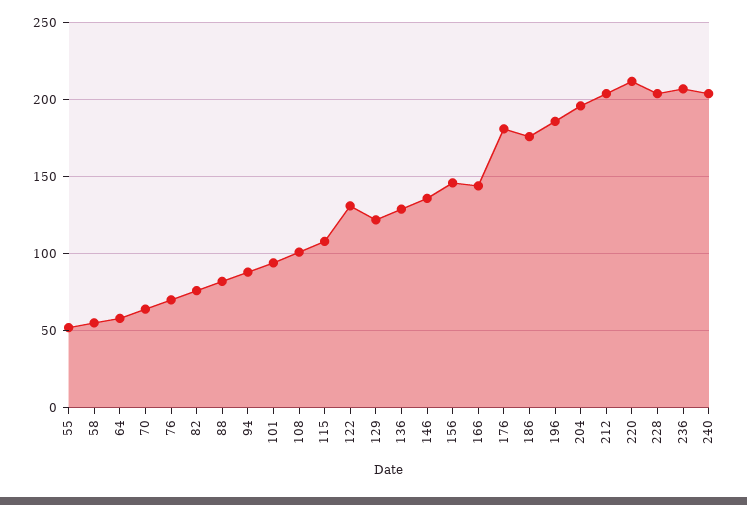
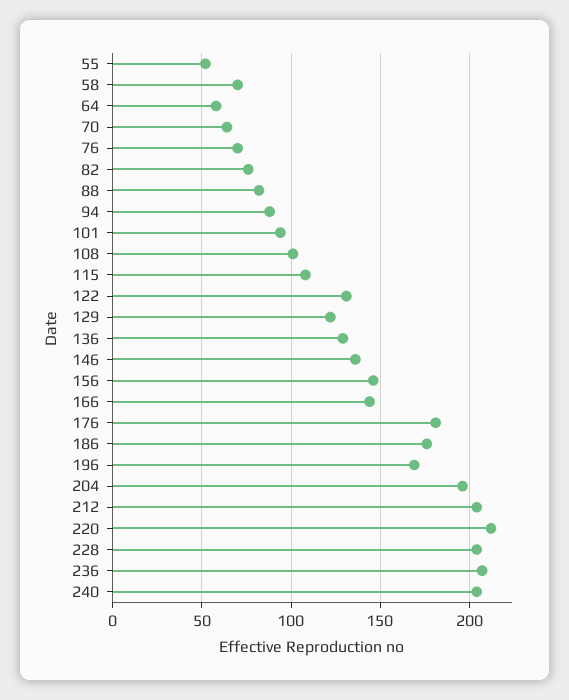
58: 55 -> 70
196: 185 -> 170

